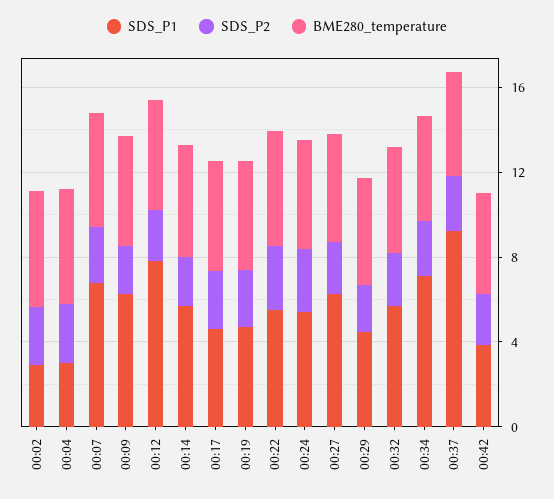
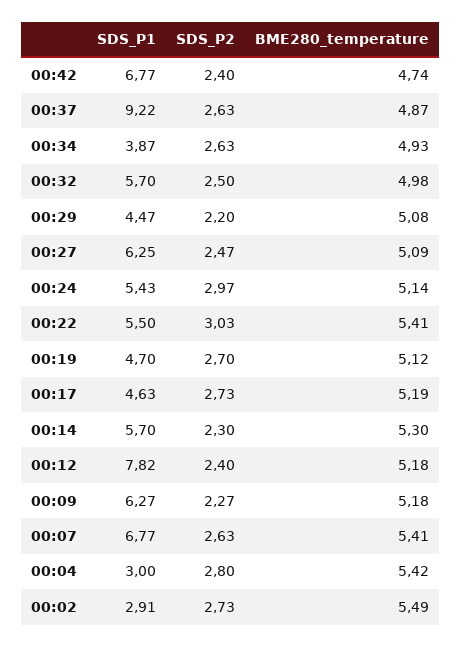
SDS_P1, 00:34: 7 -> 3.87
SDS_P1, 00:42: 4 -> 6.77

